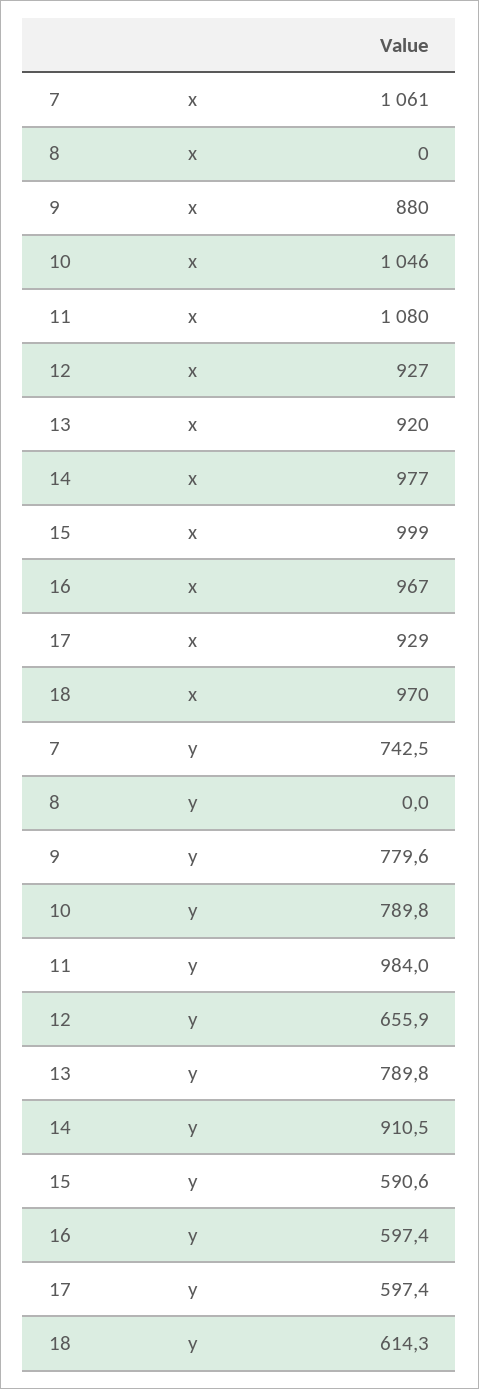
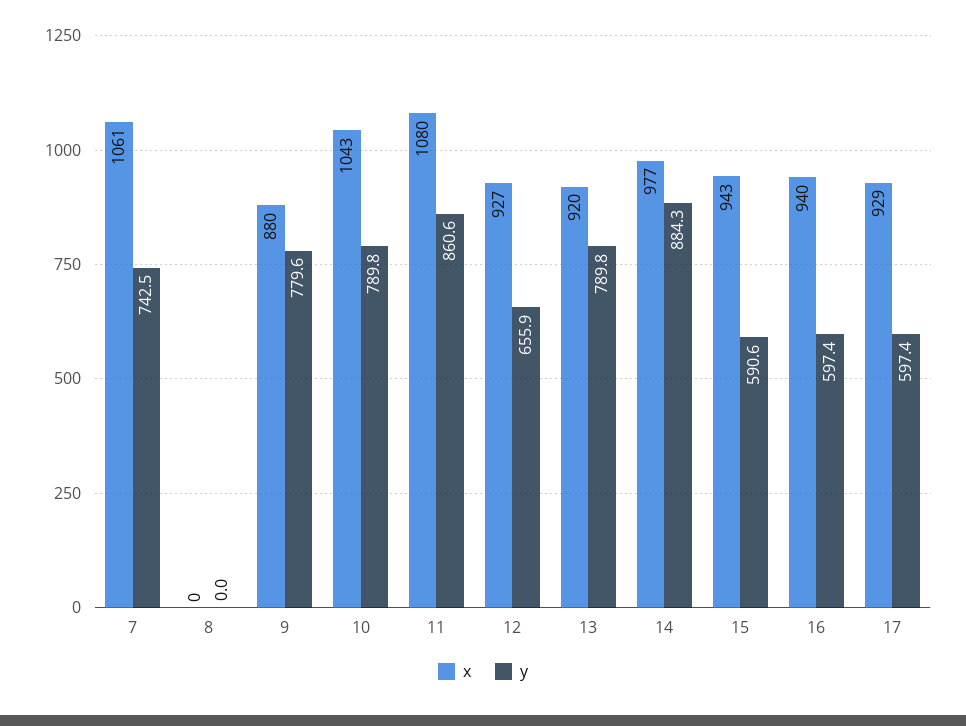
x, 10: 1046 -> 1043
x, 15: 999 -> 943
x, 16: 967 -> 940
x, 18: 970 -> none
y, 11: 984 -> 860.6
y, 14: 910.5 -> 884.3
y, 18: 614.3 -> none

